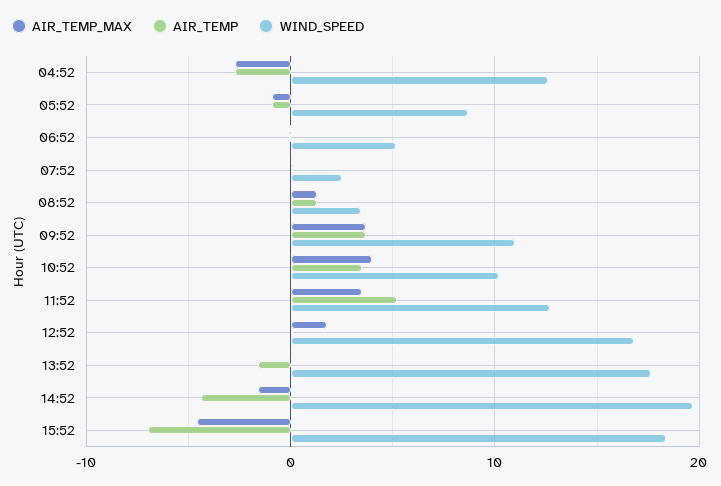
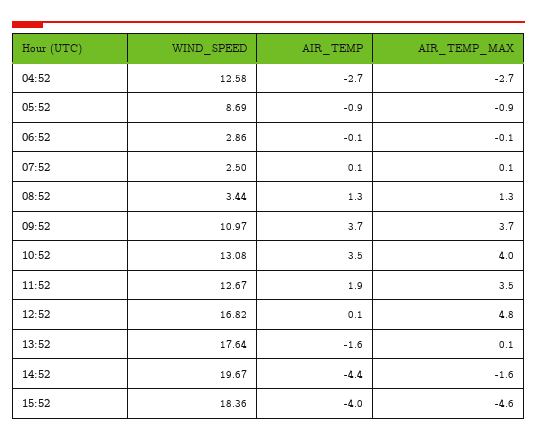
WIND_SPEED, 06:52: 5 -> 2.86
WIND_SPEED, 10:52: 10 -> 13.08
AIR_TEMP, 11:52: 5 -> 1.9
AIR_TEMP_MAX, 12:52: 2 -> 4.8
AIR_TEMP, 15:52: -7 -> -4

